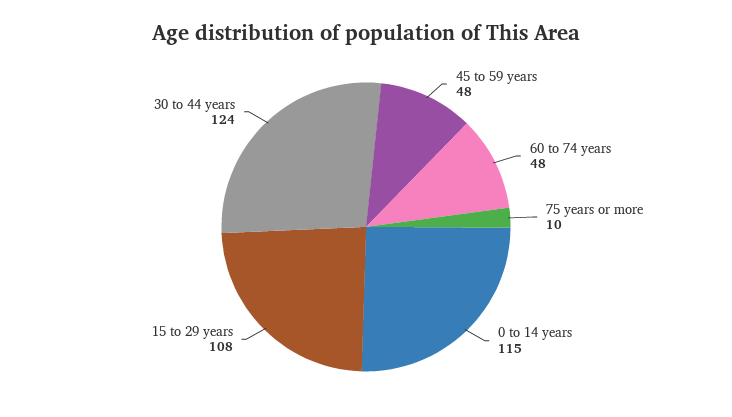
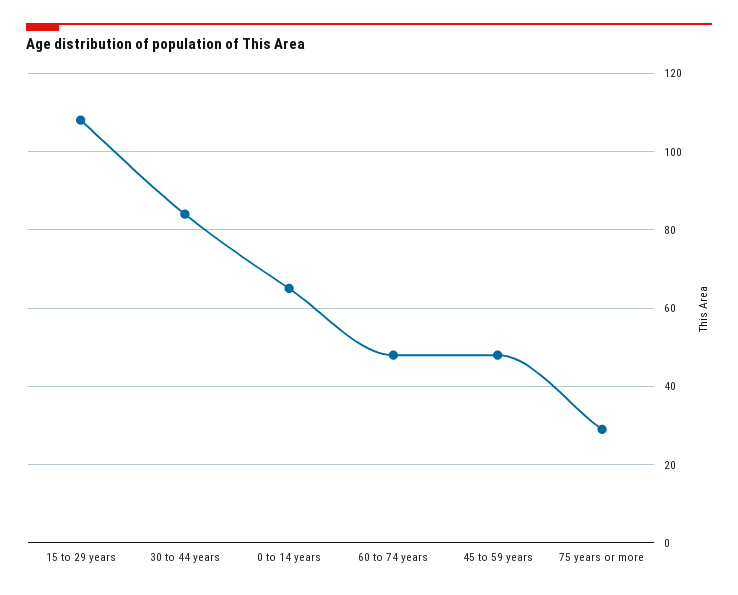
75 years or more: 10 -> 30
0 to 14 years: 115 -> 65
30 to 44 years: 124 -> 85

